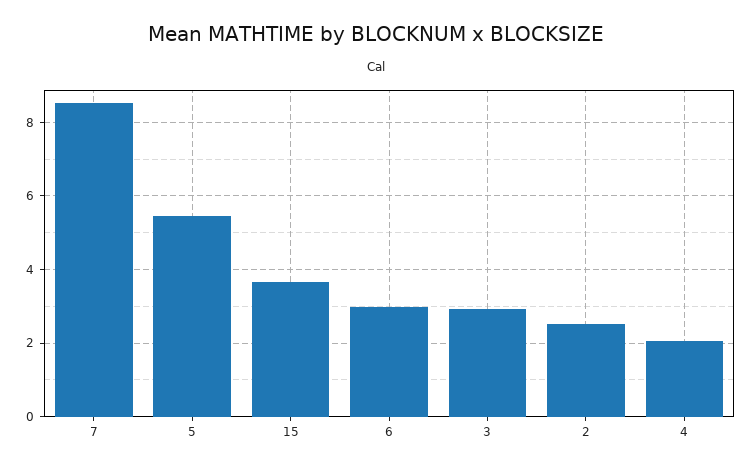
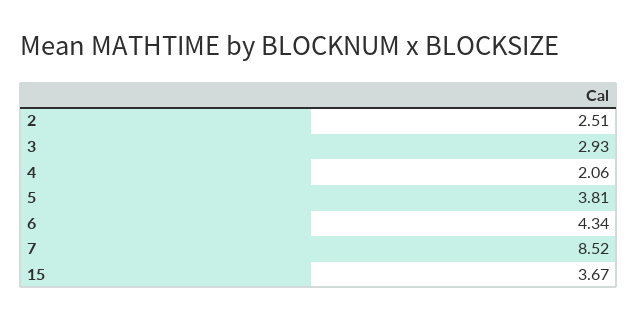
5: 5.4 -> 3.81
6: 3 -> 4.34

